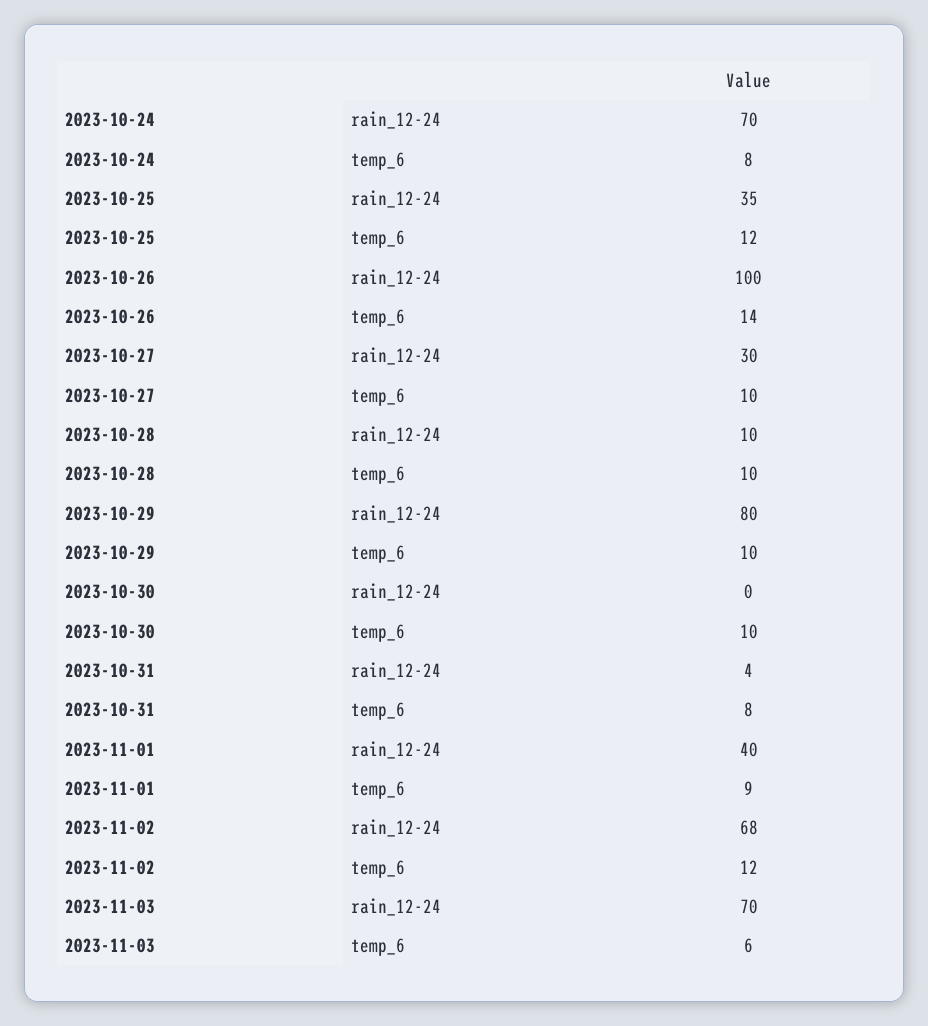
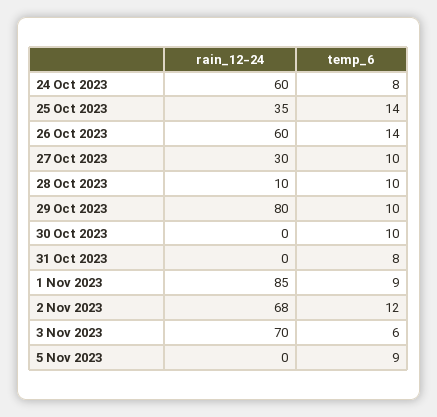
2023-10-24, rain_12-24: 70 -> 60
2023-10-25, temp_6: 12 -> 14
2023-10-26, rain_12-24: 100 -> 60
2023-10-31, rain_12-24: 4 -> 0
2023-11-01, rain_12-24: 40 -> 85
5 Nov 2023, rain_12-24: none -> 0
5 Nov 2023, temp_6: none -> 9

